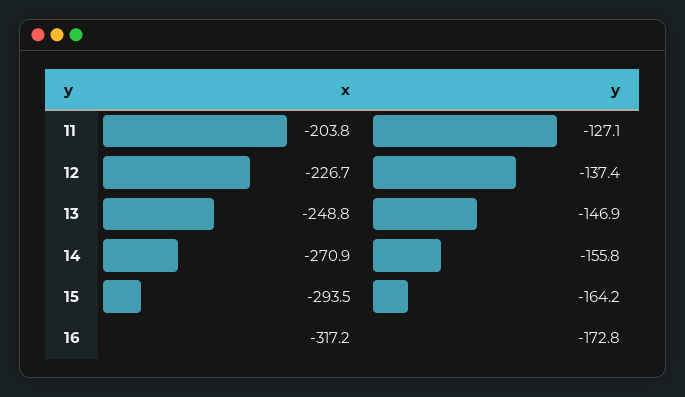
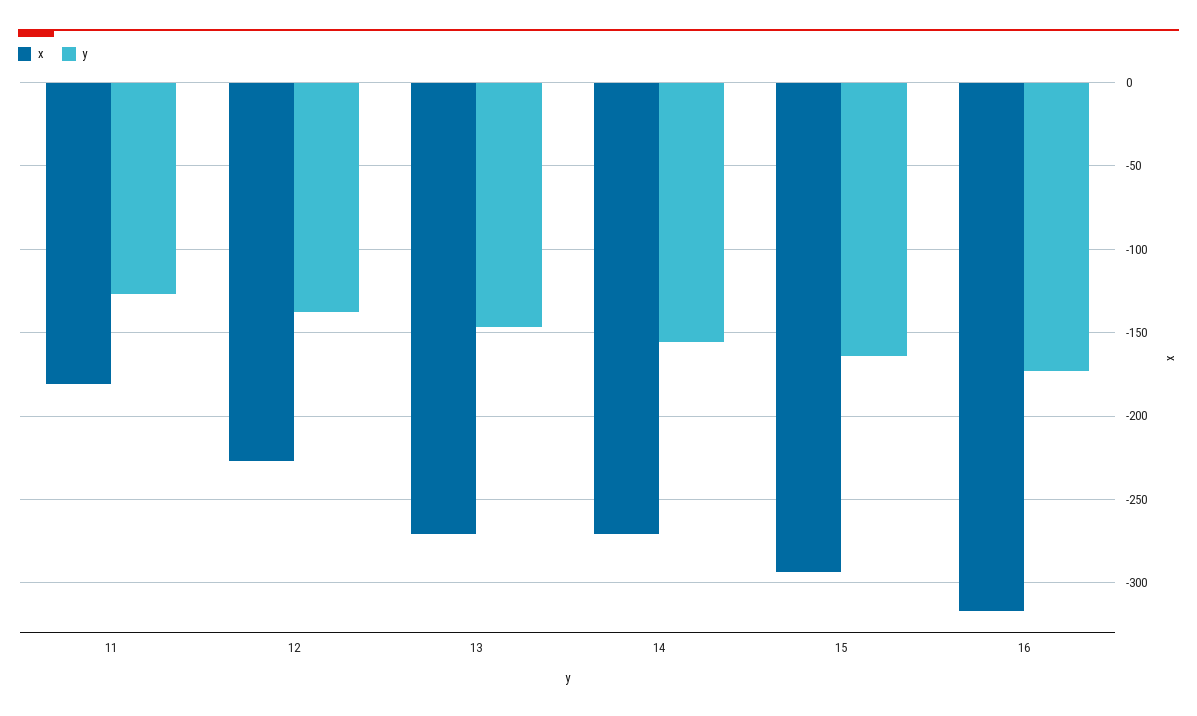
x, 11: -203.8 -> -180
x, 13: -248.8 -> -270

